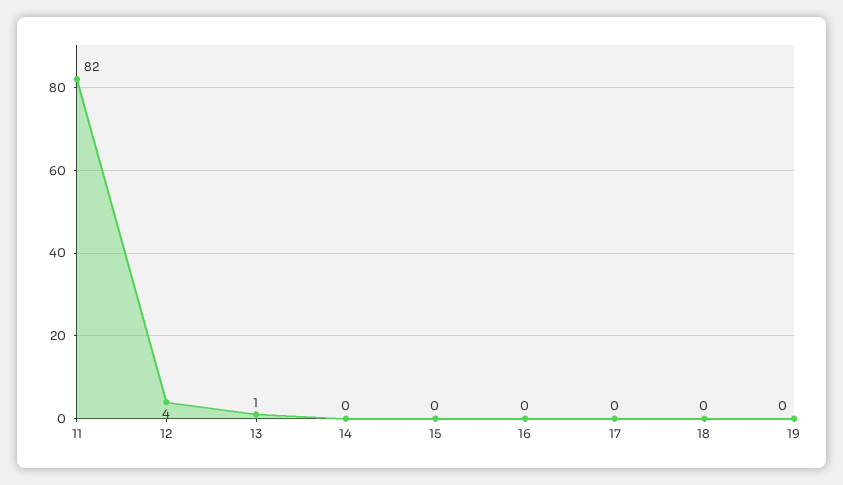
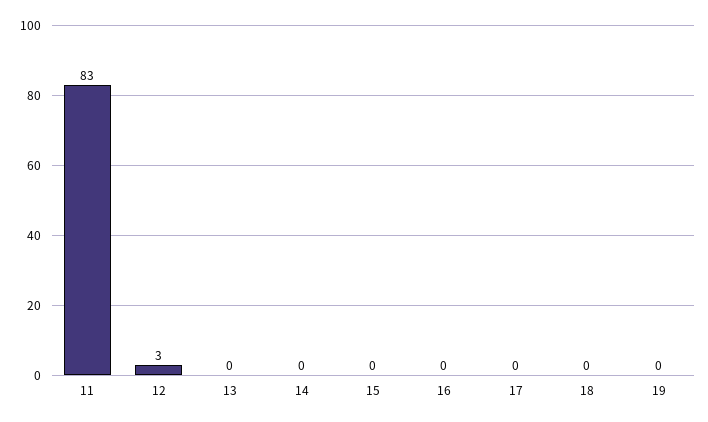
11: 82 -> 83
12: 4 -> 3
13: 1 -> 0

